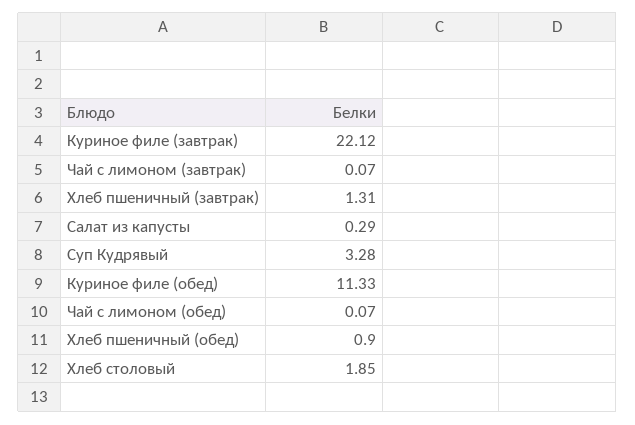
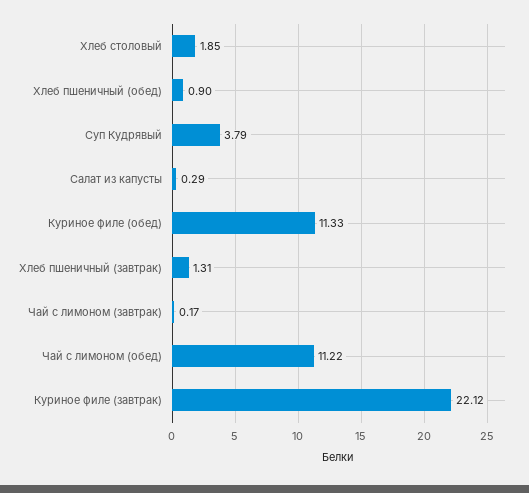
Чай с лимоном (завтрак): 0.07 -> 0.17
Суп Кудрявый: 3.28 -> 3.79
Чай с лимоном (обед): 0.07 -> 11.22

